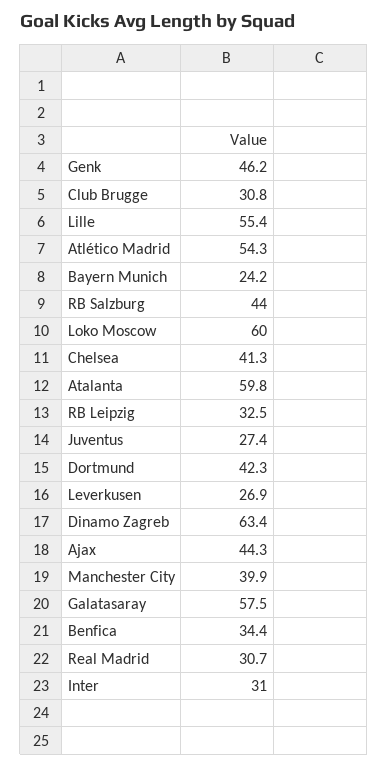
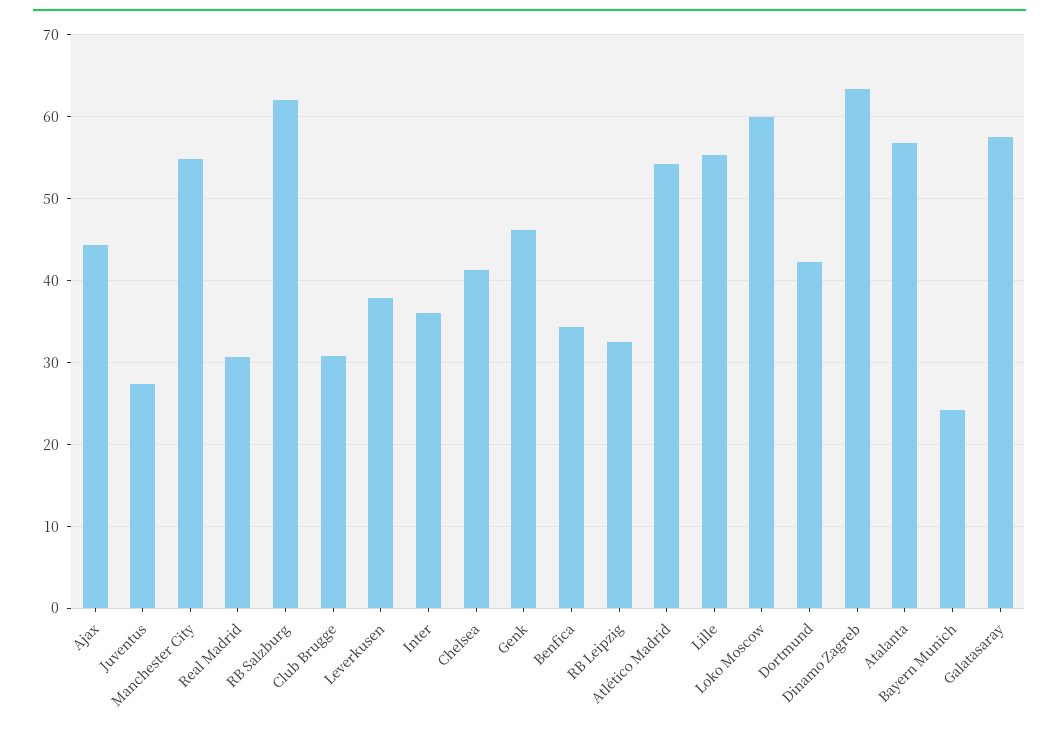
RB Salzburg: 44 -> 62
Atalanta: 59.8 -> 57
Leverkusen: 26.9 -> 38
Manchester City: 39.9 -> 55
Inter: 31 -> 36

